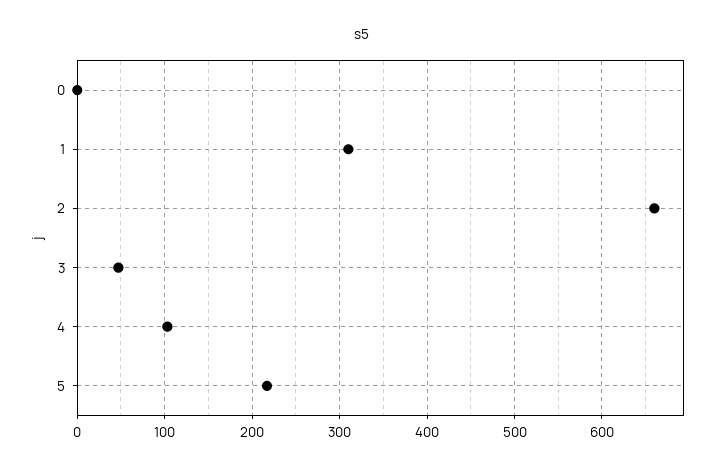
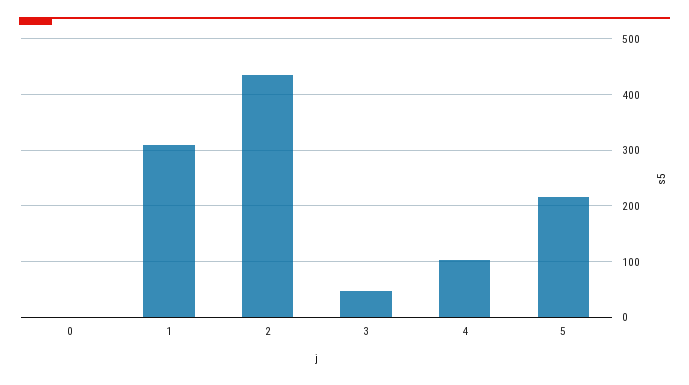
2: 660 -> 440

